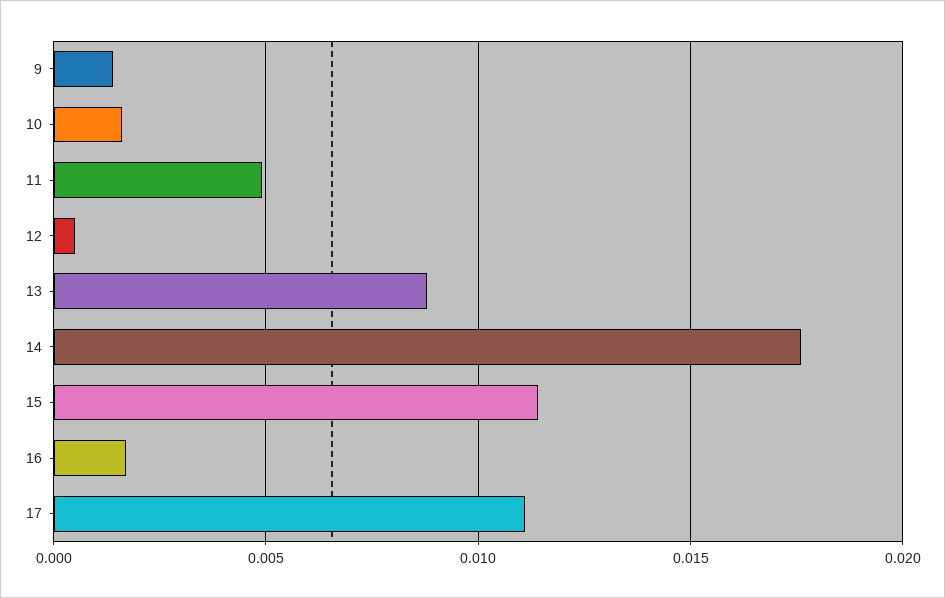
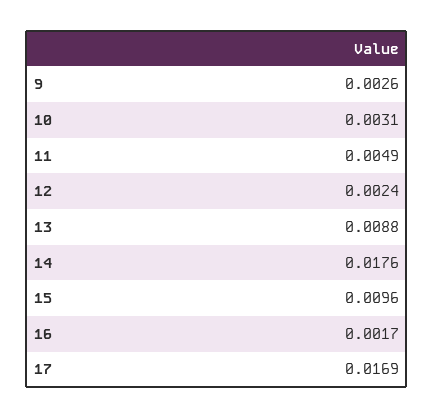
9: 0.0015 -> 0.0026
10: 0.0015 -> 0.0031
12: 0.0005 -> 0.0024
15: 0.0115 -> 0.0096
17: 0.011 -> 0.0169

